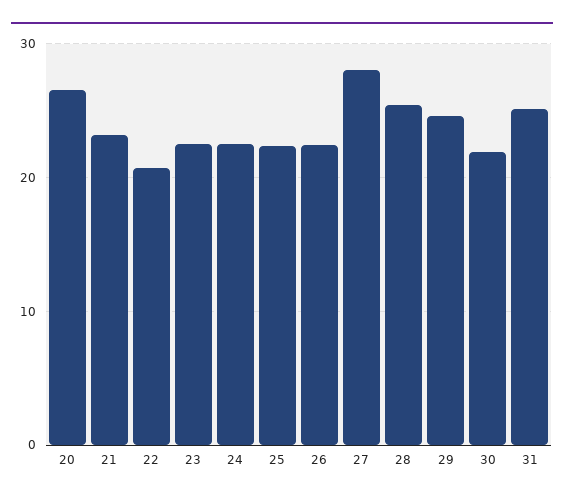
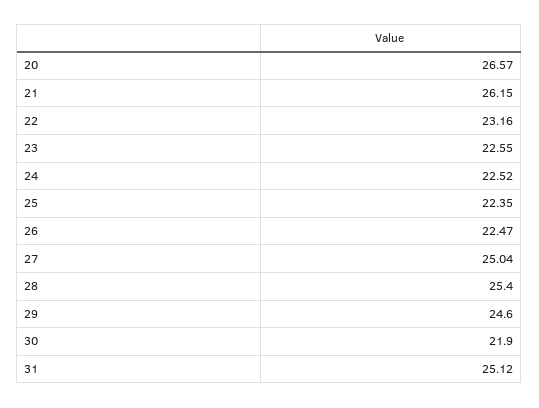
21: 23 -> 26.15
22: 21 -> 23.16
27: 28 -> 25.04

